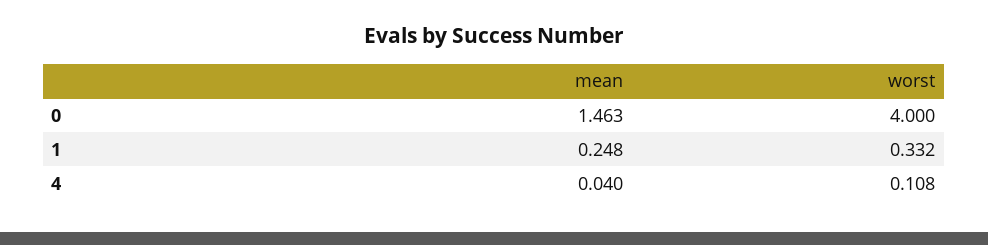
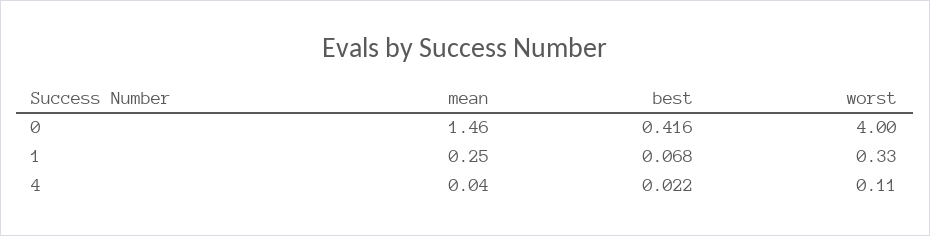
best, 0: none -> 0.416
best, 1: none -> 0.068
best, 4: none -> 0.022

